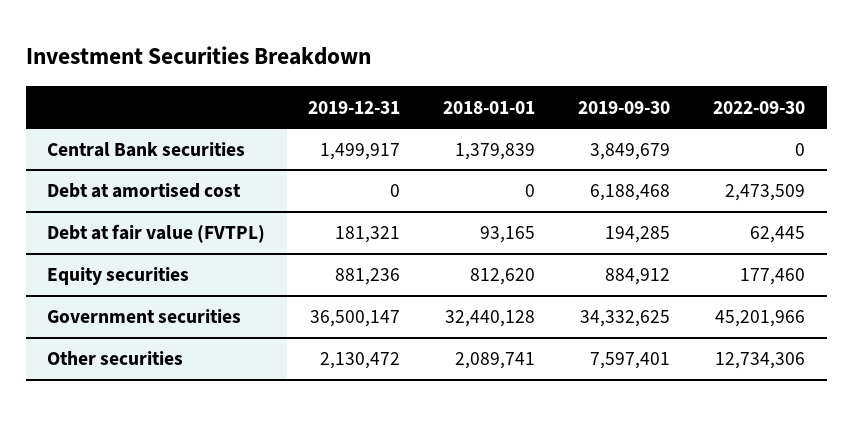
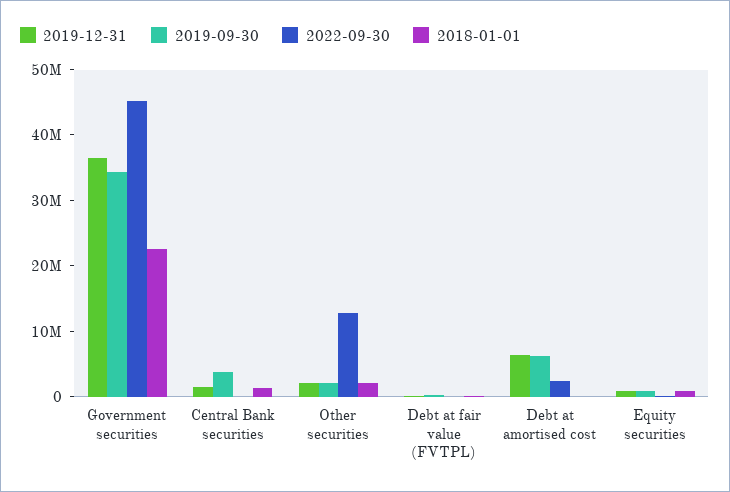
2019-12-31, Debt at amortised cost: 0 -> 6000000
2018-01-01, Government securities: 32440128 -> 22000000
2019-09-30, Other securities: 7597401 -> 2000000

